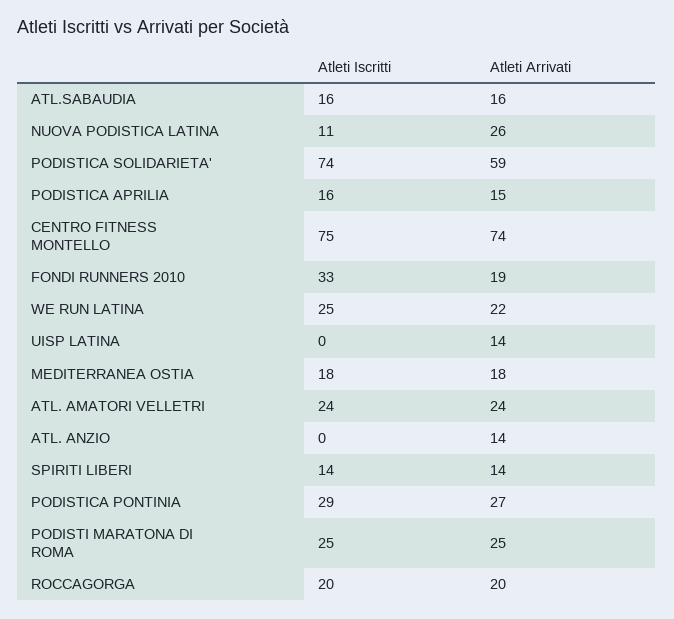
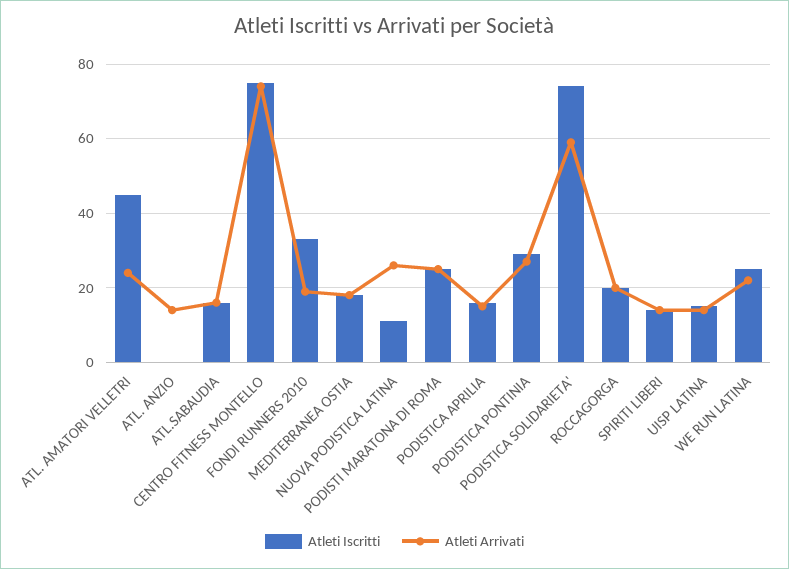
Atleti Iscritti, UISP LATINA: 0 -> 15
Atleti Iscritti, ATL. AMATORI VELLETRI: 24 -> 45

